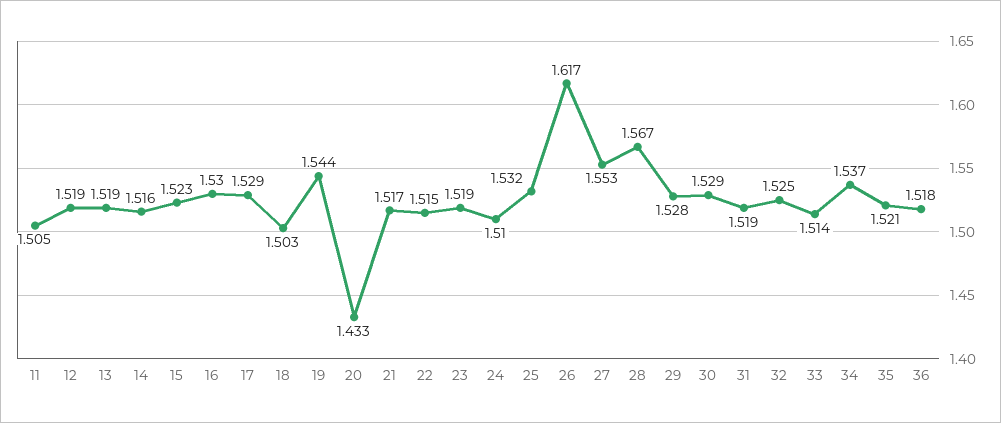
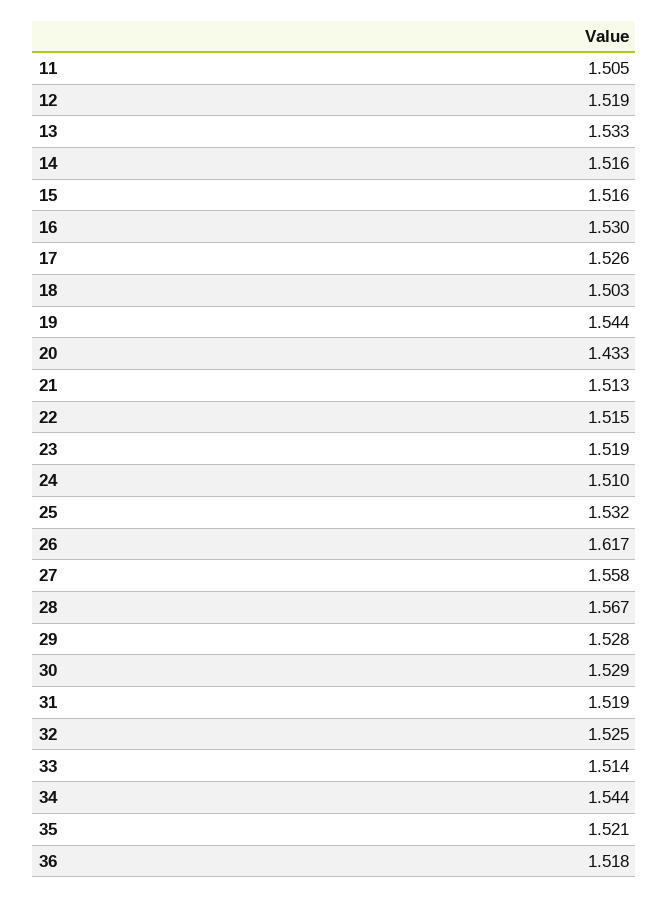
13: 1.519 -> 1.533
15: 1.523 -> 1.516
17: 1.529 -> 1.526
21: 1.517 -> 1.513
27: 1.553 -> 1.558
34: 1.537 -> 1.544

